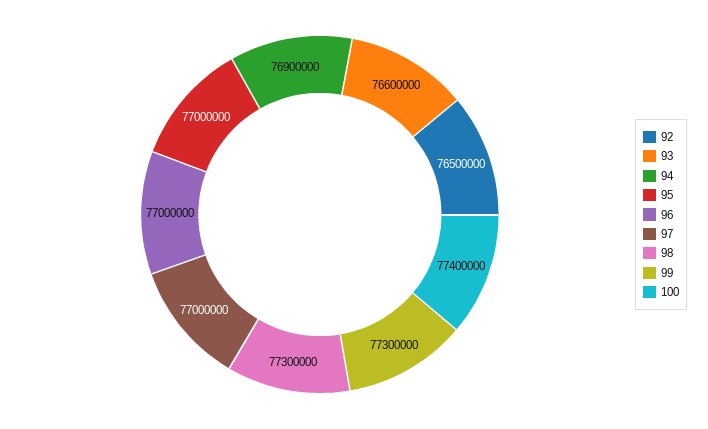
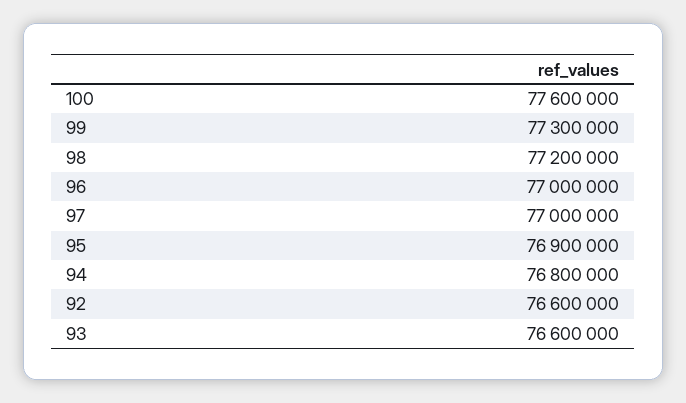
92: 76500000 -> 76600000
94: 76900000 -> 76800000
95: 77000000 -> 76900000
98: 77300000 -> 77200000
100: 77400000 -> 77600000

